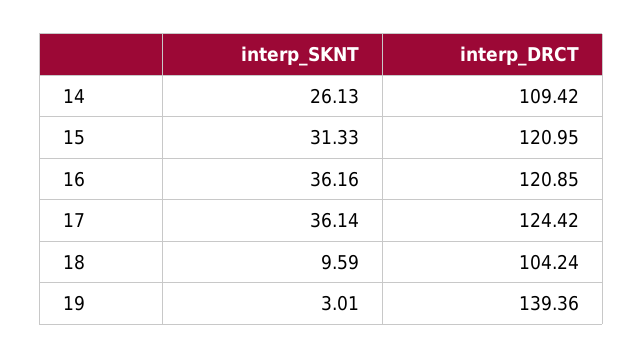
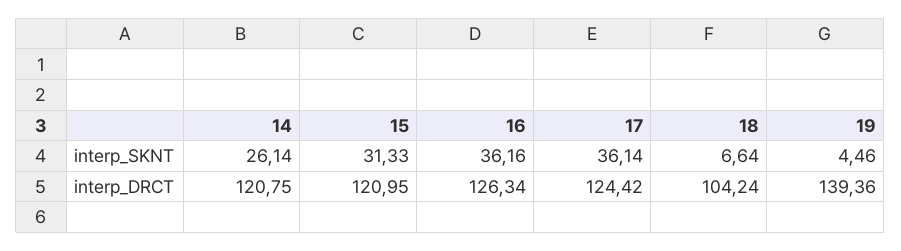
interp_SKNT, 14: 26.13 -> 26.14
interp_DRCT, 14: 109.42 -> 120.75
interp_DRCT, 16: 120.85 -> 126.34
interp_SKNT, 18: 9.59 -> 6.64
interp_SKNT, 19: 3.01 -> 4.46

